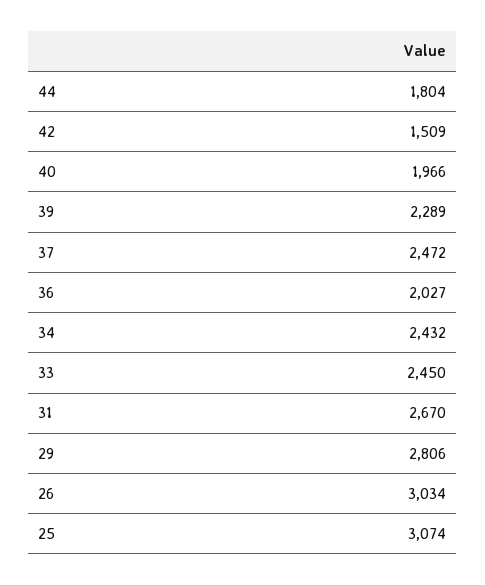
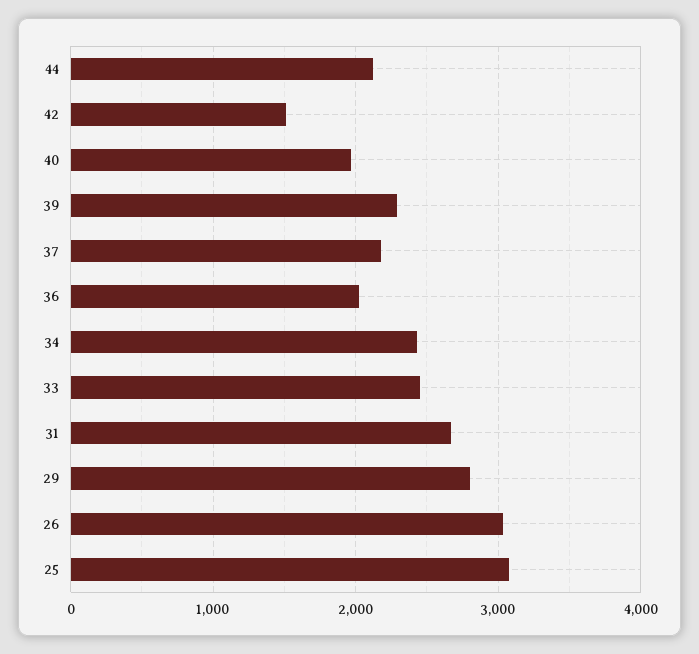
44: 1804 -> 2100
37: 2472 -> 2200

